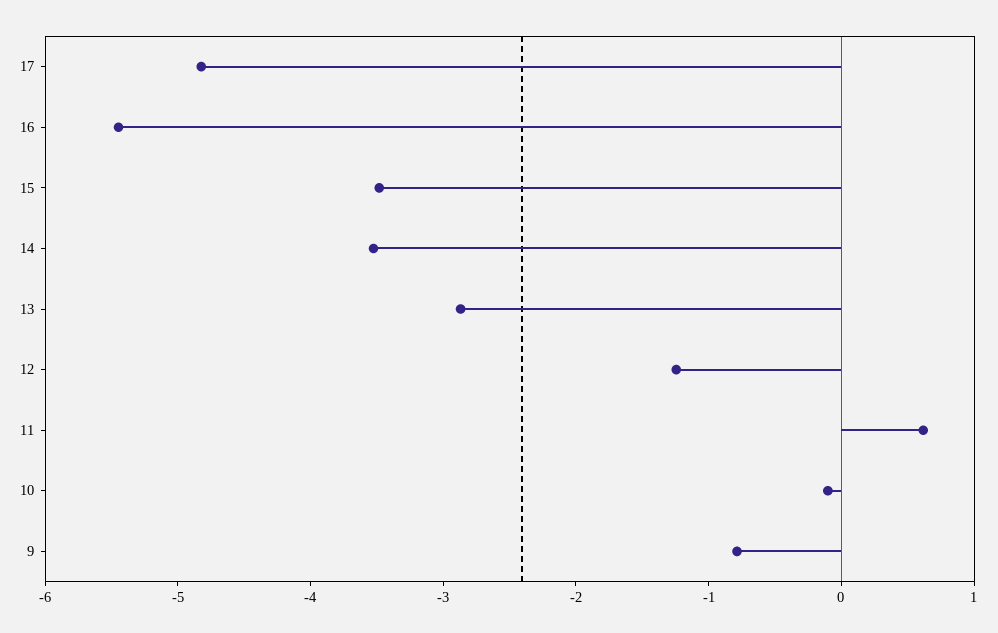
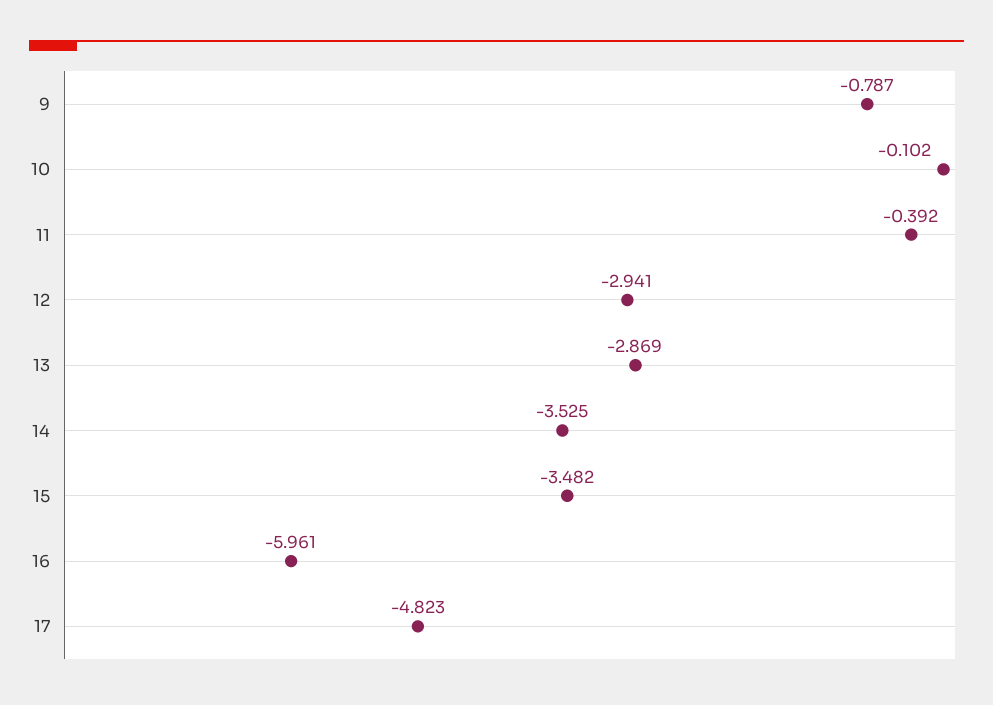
16: -5.4 -> -5.961
12: -1.2 -> -2.941
11: 0.6 -> -0.392

